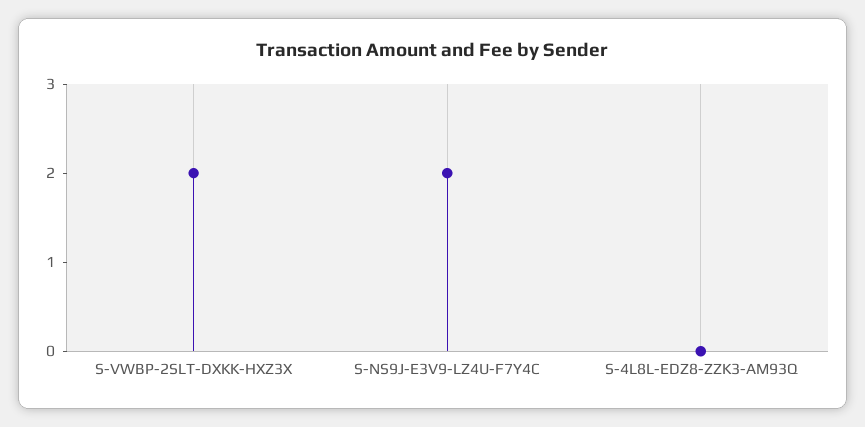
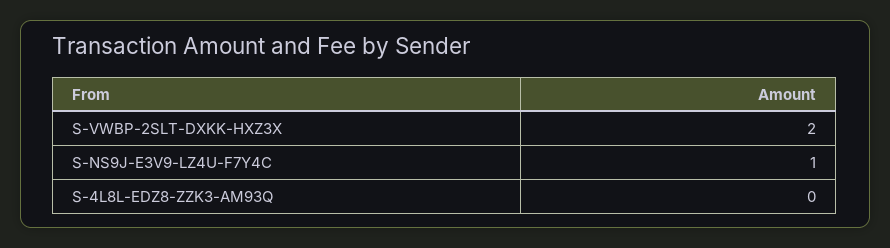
S-NS9J-E3V9-LZ4U-F7Y4C: 2 -> 1

